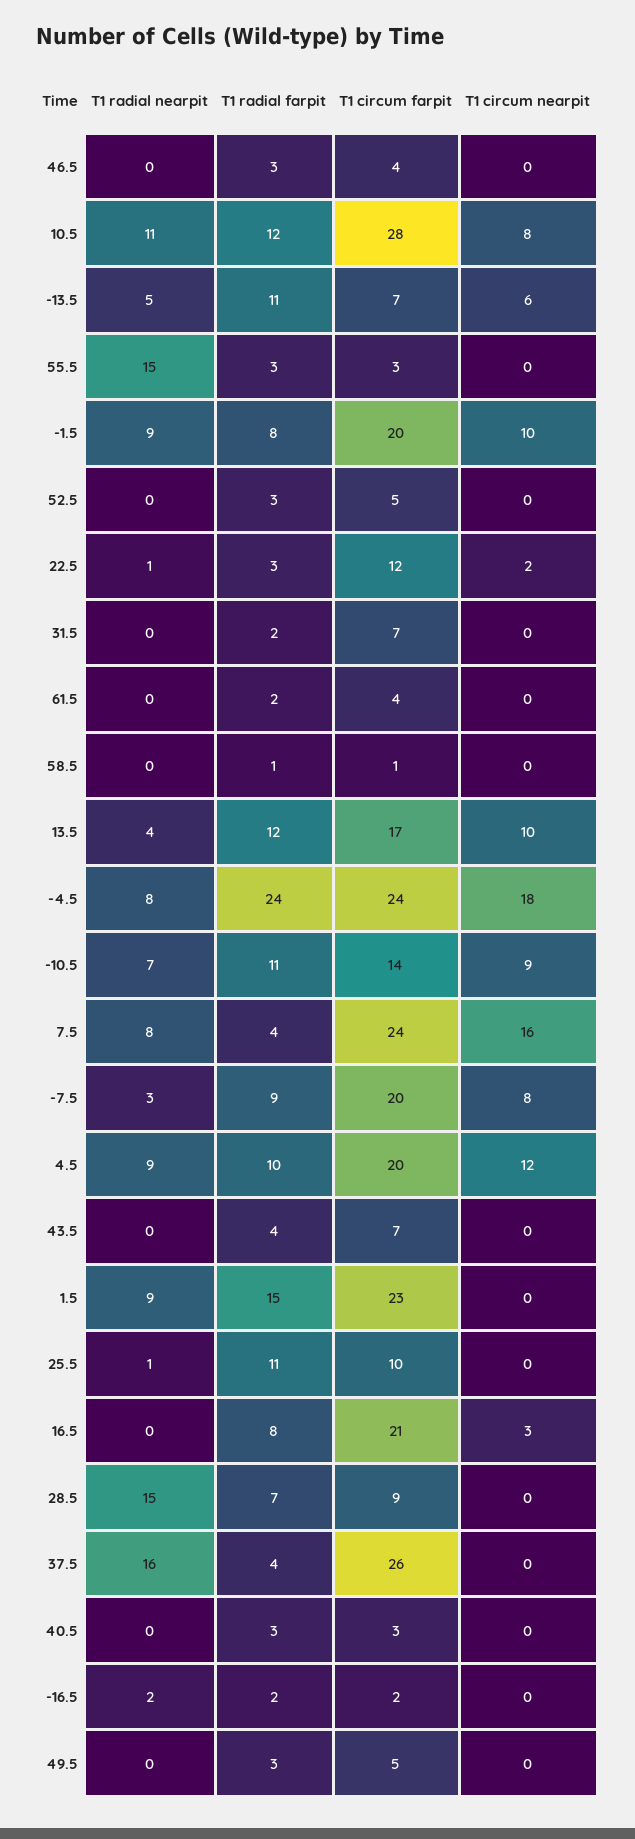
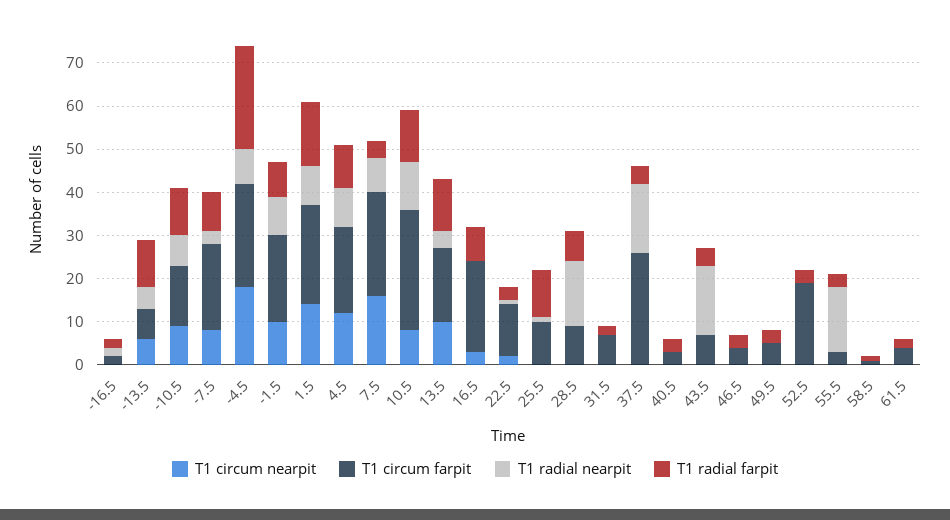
T1 circum farpit, 52.5: 5 -> 20
T1 radial nearpit, 43.5: 0 -> 15
T1 circum nearpit, 1.5: 0 -> 15

